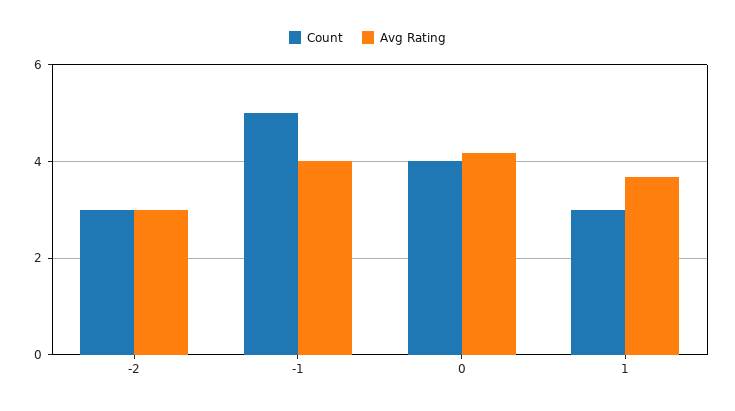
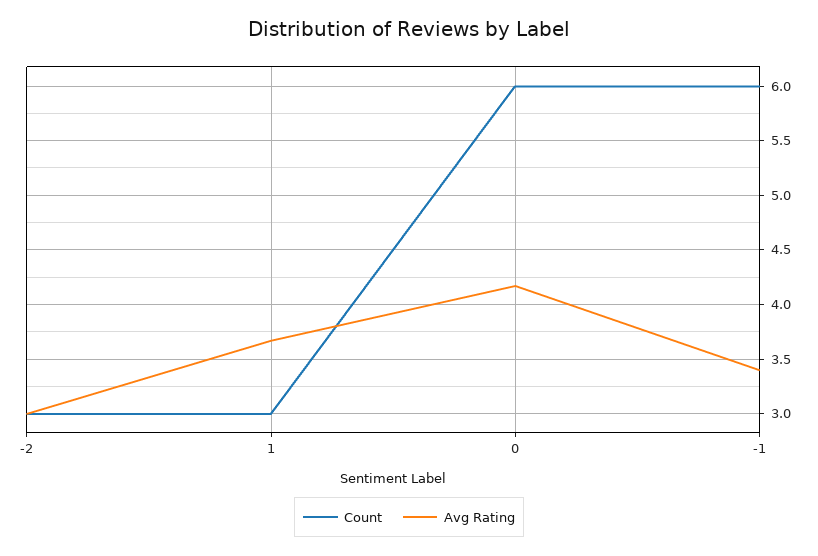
Count, -1: 5 -> 6
Avg Rating, -1: 4 -> 3.4
Count, 0: 4 -> 6

